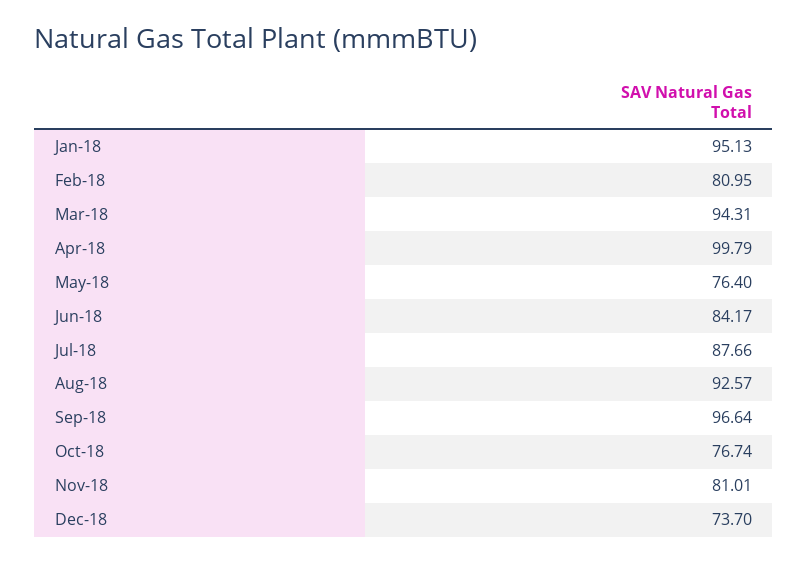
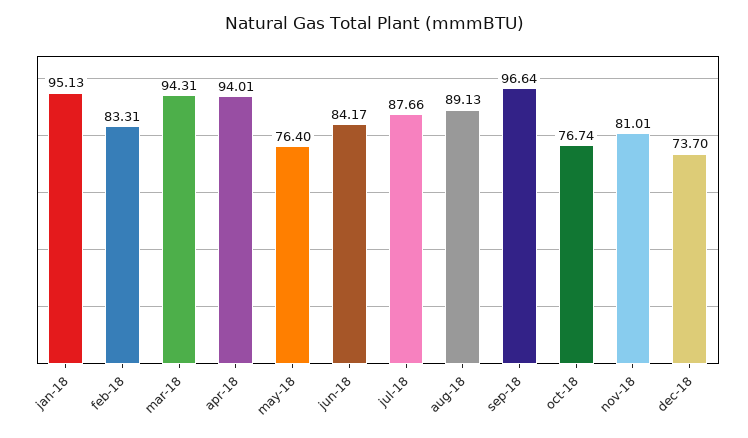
Feb-18: 80.95 -> 83.31
Apr-18: 99.79 -> 94.01
Aug-18: 92.57 -> 89.13

